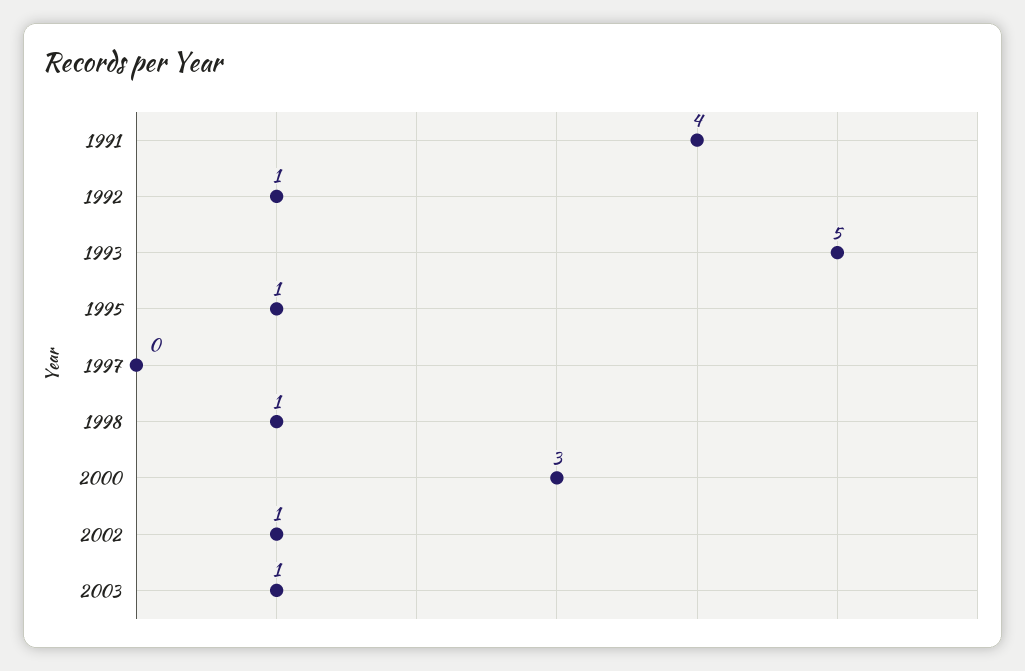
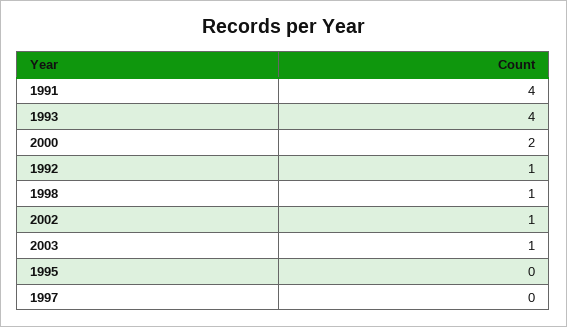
1993: 5 -> 4
1995: 1 -> 0
2000: 3 -> 2

